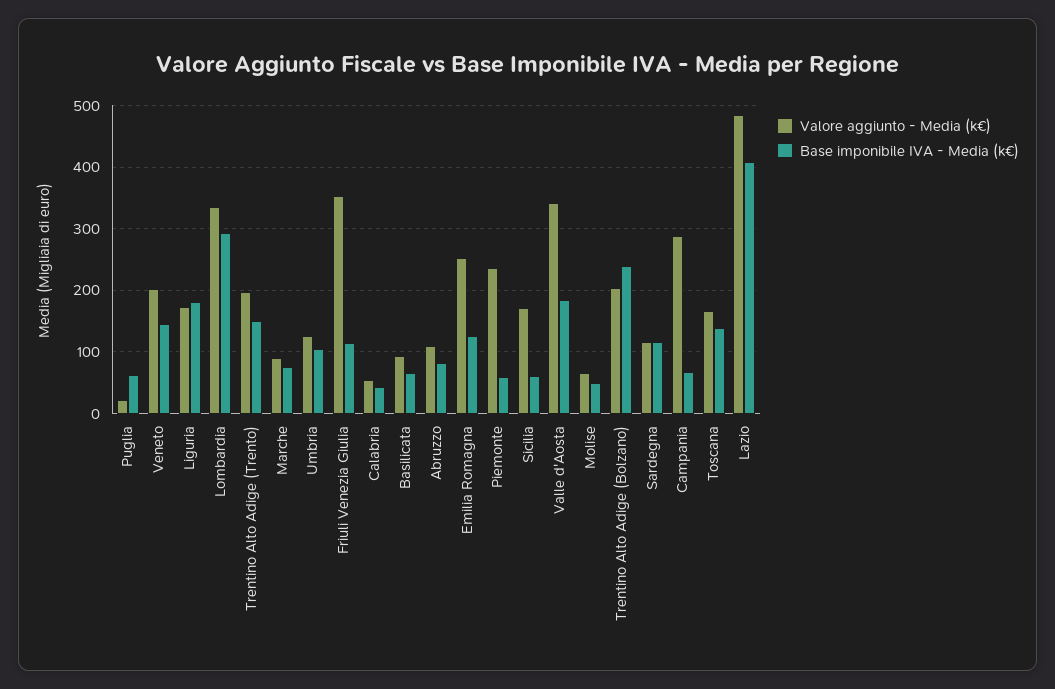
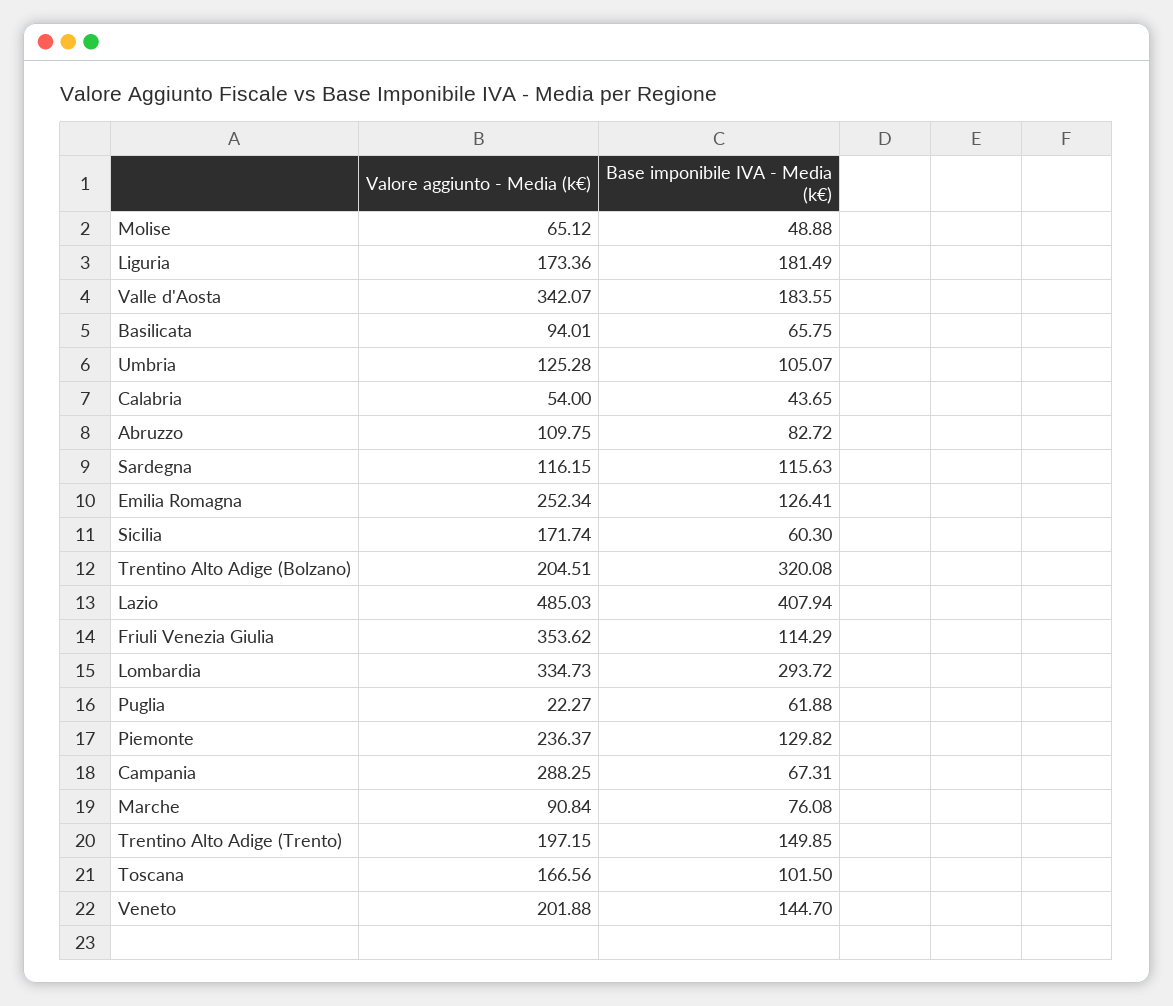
Base imponibile IVA - Media (k€), Piemonte: 60 -> 129.82
Base imponibile IVA - Media (k€), Trentino Alto Adige (Bolzano): 240 -> 320.08
Base imponibile IVA - Media (k€), Toscana: 140 -> 101.5

